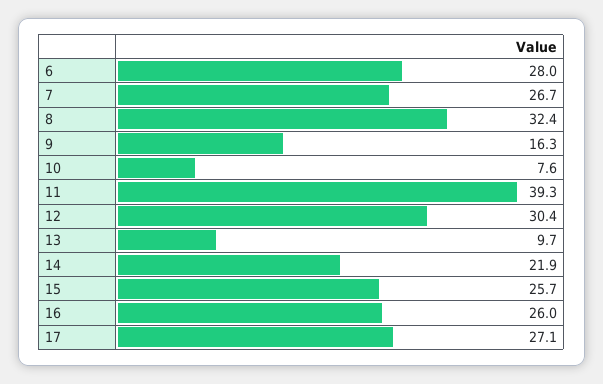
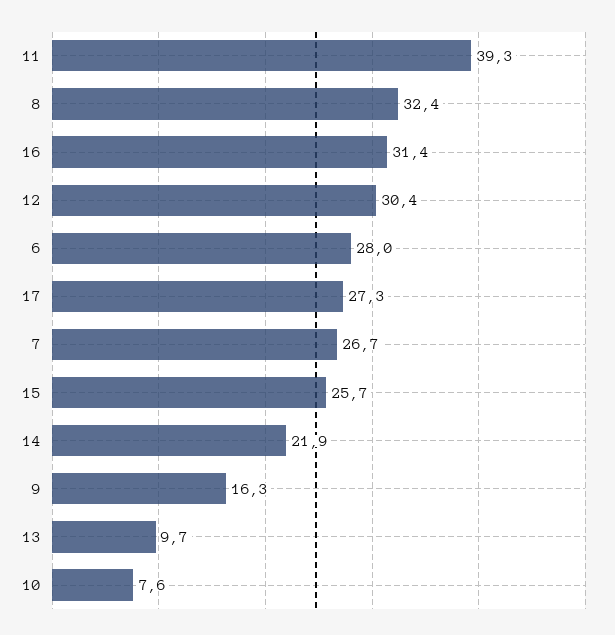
16: 26 -> 31.4
17: 27.1 -> 27.3

